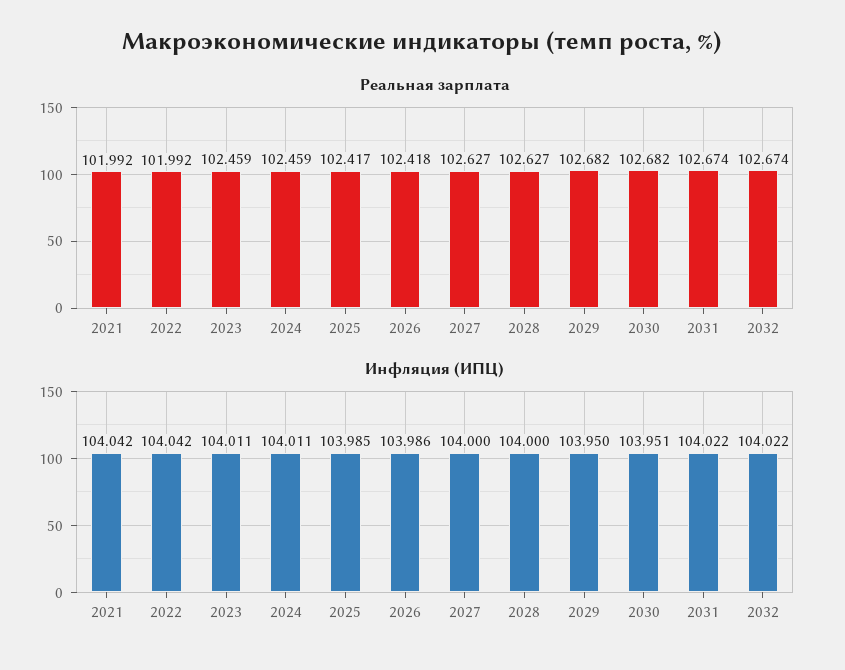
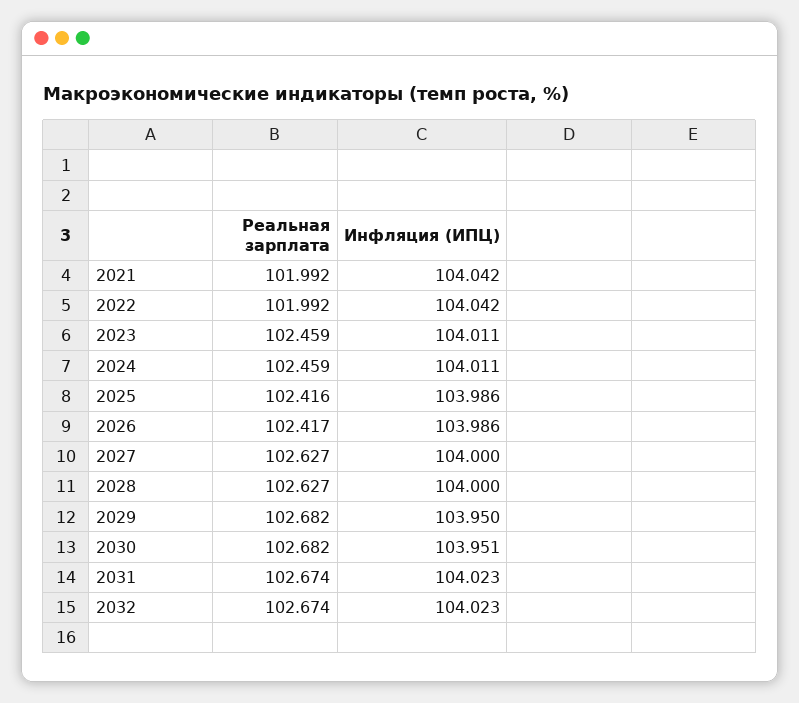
Реальная зарплата, 2025: 102.417 -> 102.416
Реальная зарплата, 2026: 102.418 -> 102.417
Инфляция (ИПЦ), 2025: 103.985 -> 103.986
Инфляция (ИПЦ), 2031: 104.022 -> 104.023
Инфляция (ИПЦ), 2032: 104.022 -> 104.023

